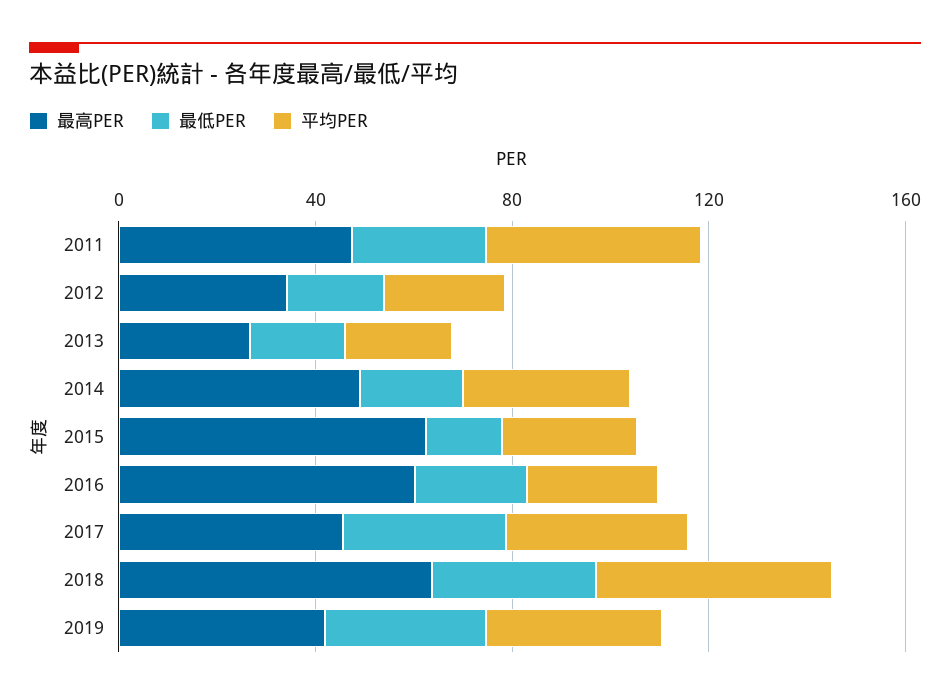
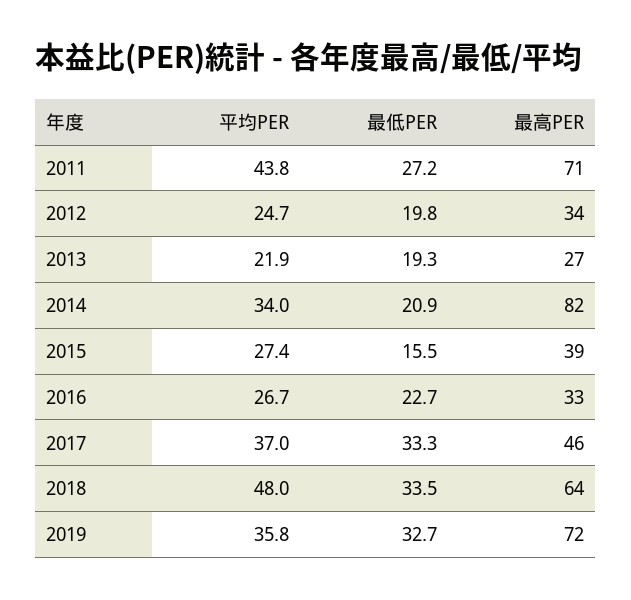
最高PER, 2011: 50 -> 71
最高PER, 2014: 50 -> 82
最高PER, 2015: 60 -> 39
最高PER, 2016: 60 -> 33
最高PER, 2019: 40 -> 72

